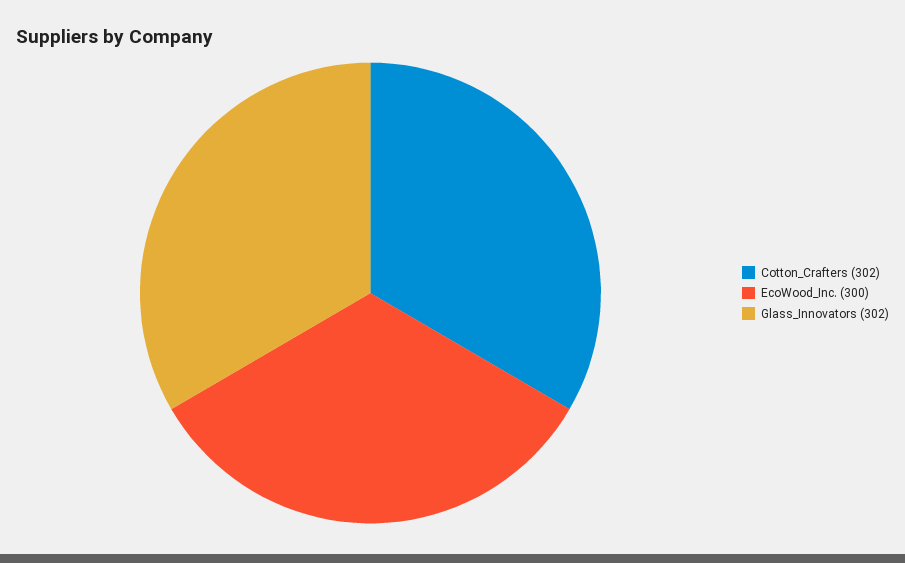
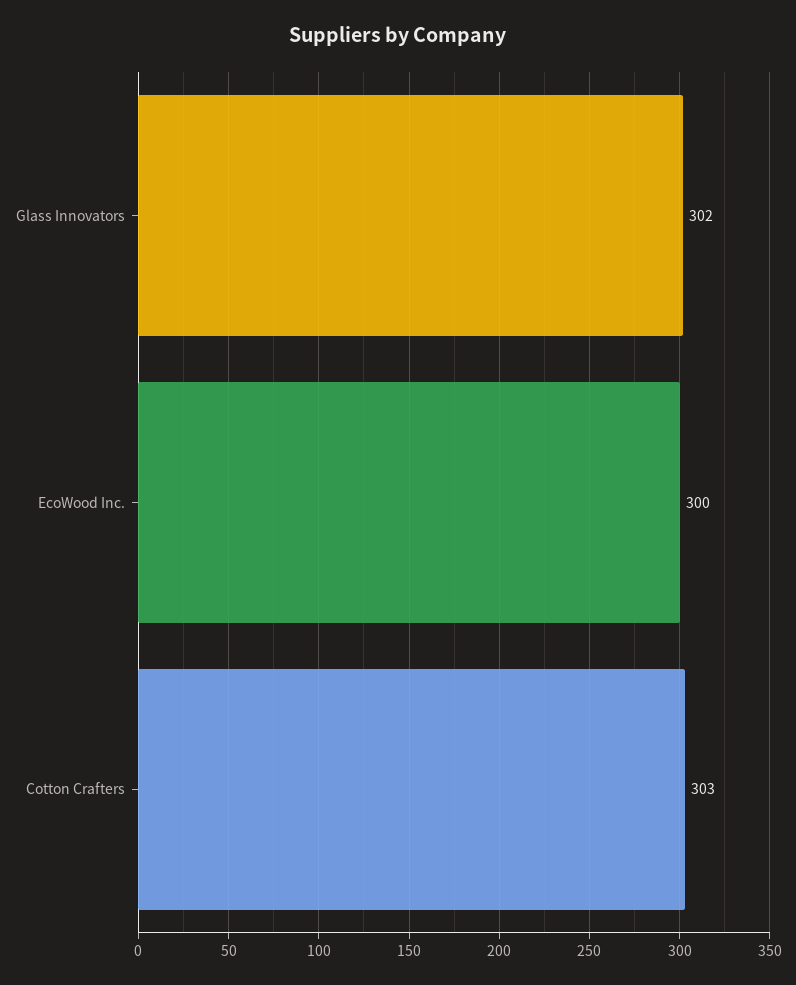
Cotton_Crafters: 302 -> 303

